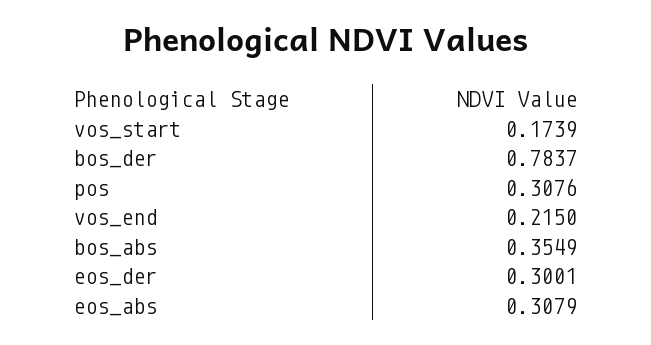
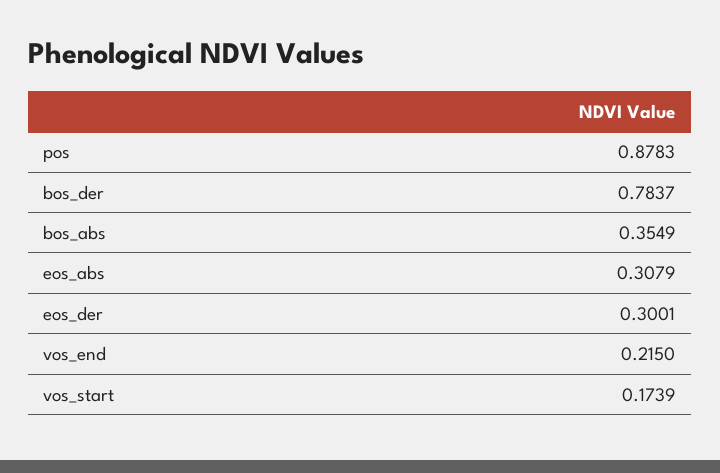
pos: 0.3076 -> 0.8783

